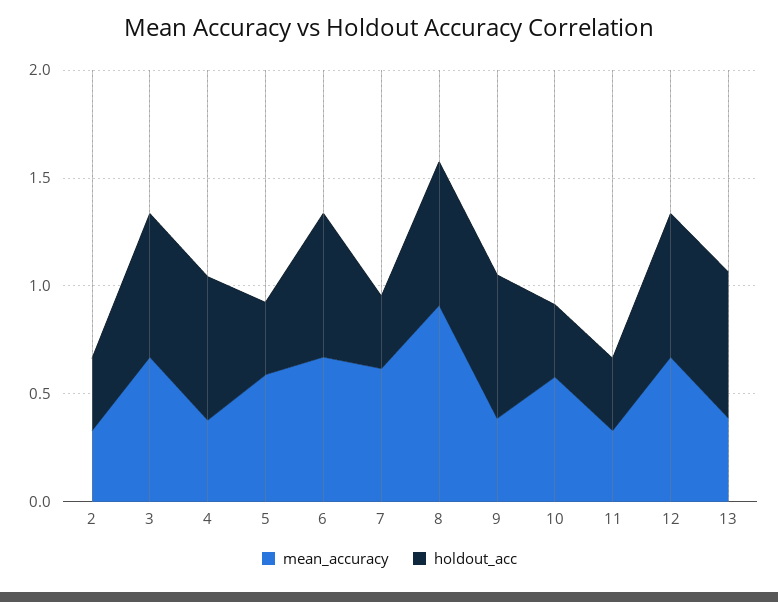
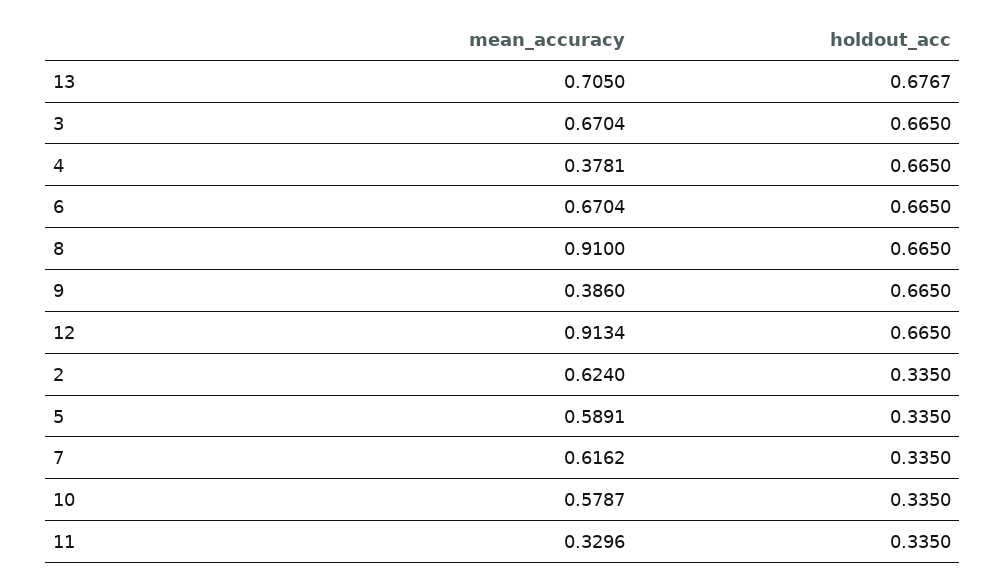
mean_accuracy, 2: 0.3 -> 0.624
mean_accuracy, 12: 0.7 -> 0.9134
mean_accuracy, 13: 0.4 -> 0.705

